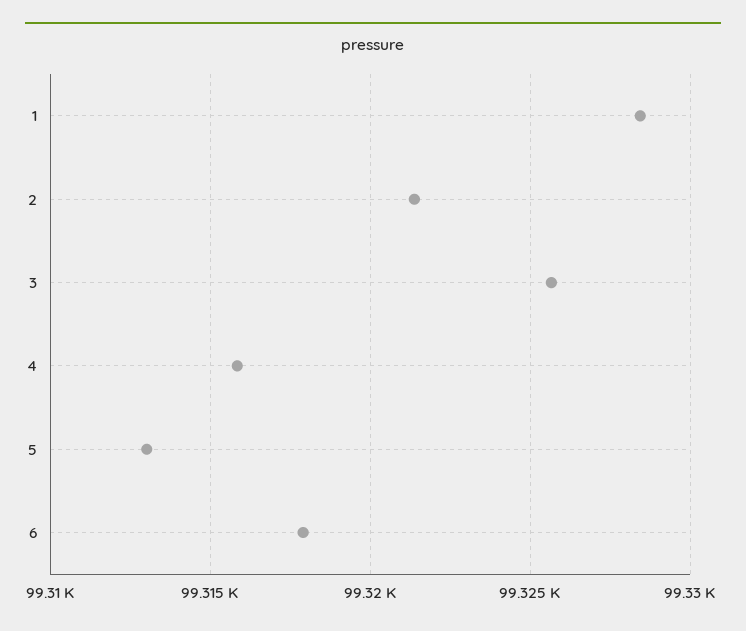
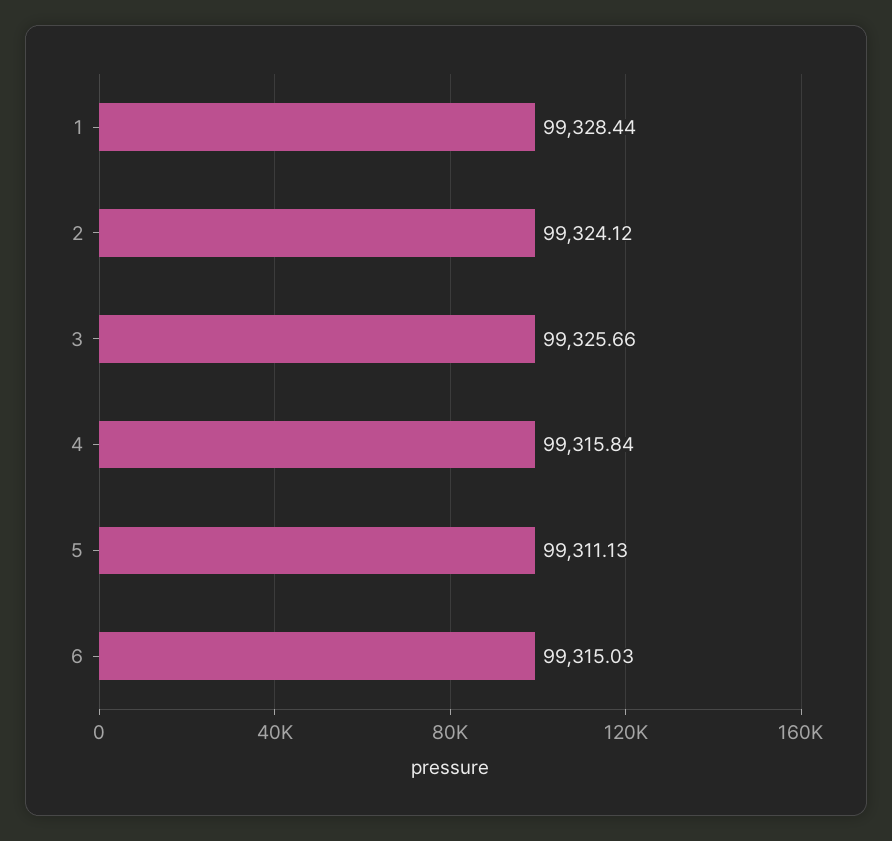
2: 99321.5 -> 99324.12
5: 99313 -> 99311.13
6: 99318 -> 99315.03

